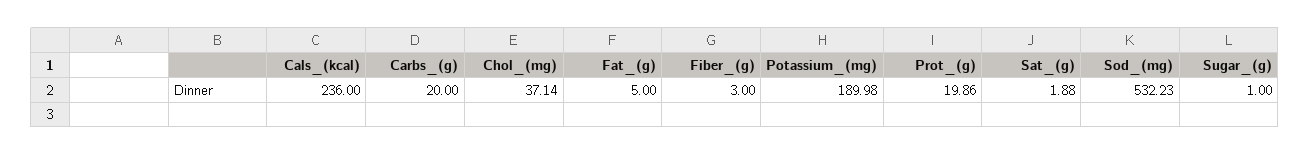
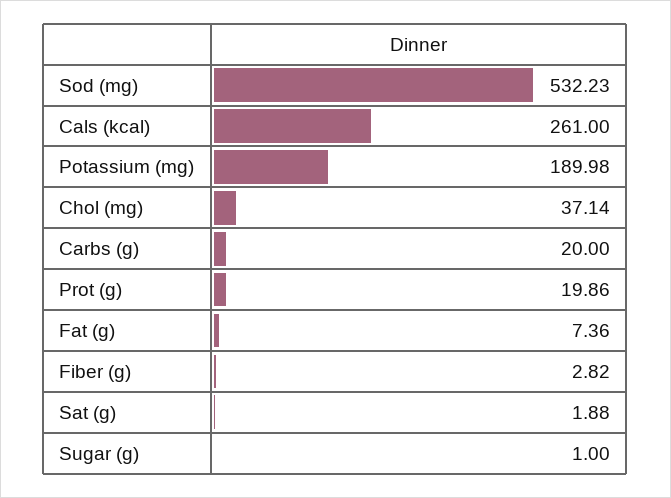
Cals_(kcal): 236 -> 261
Fat_(g): 5 -> 7.36
Fiber_(g): 3 -> 2.82

